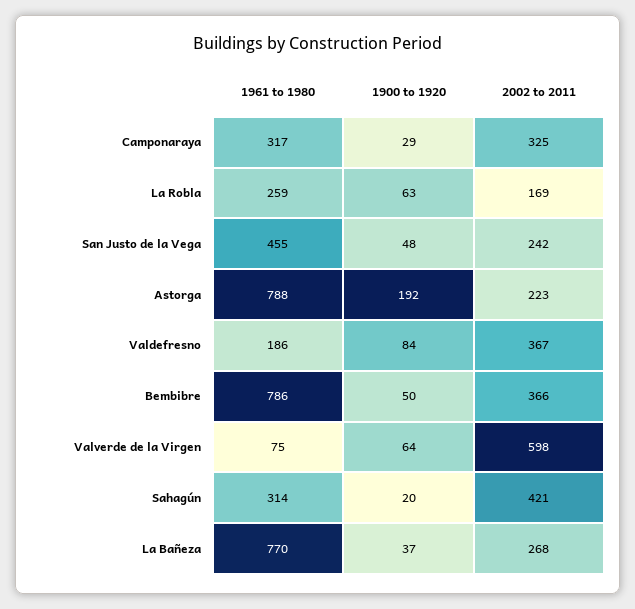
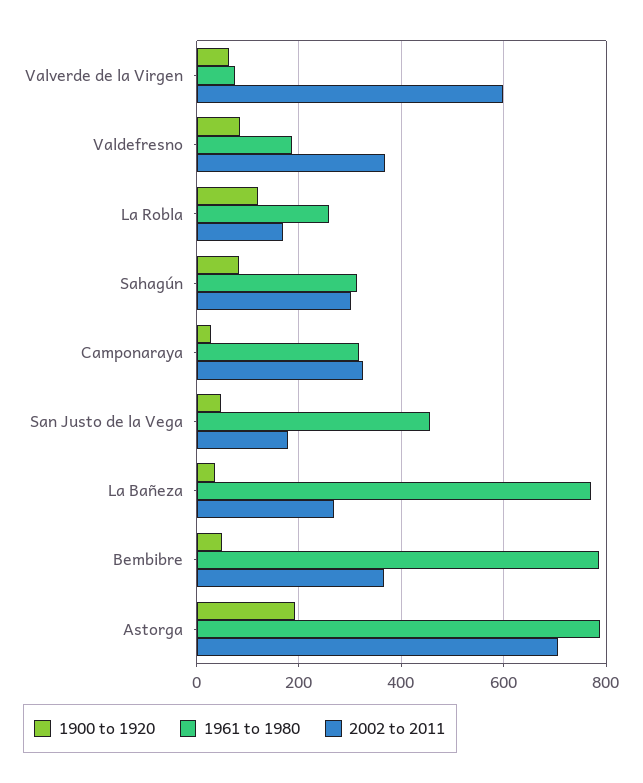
1900 to 1920, La Robla: 63 -> 120
2002 to 2011, San Justo de la Vega: 242 -> 180
2002 to 2011, Astorga: 223 -> 700
1900 to 1920, Sahagún: 20 -> 80
2002 to 2011, Sahagún: 421 -> 300

